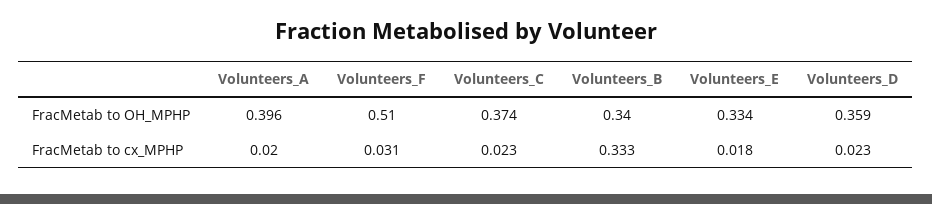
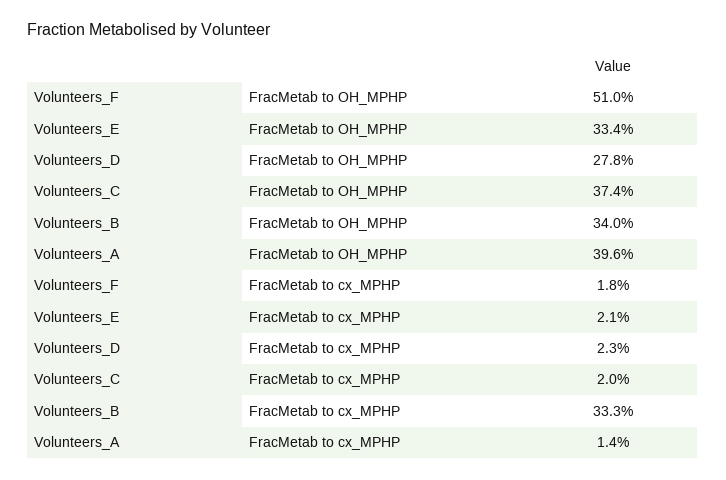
Volunteers_D, FracMetab to OH_MPHP: 0.359 -> 0.278
Volunteers_A, FracMetab to cx_MPHP: 0.02 -> 0.014
Volunteers_F, FracMetab to cx_MPHP: 0.031 -> 0.018
Volunteers_C, FracMetab to cx_MPHP: 0.023 -> 0.02
Volunteers_E, FracMetab to cx_MPHP: 0.018 -> 0.021

